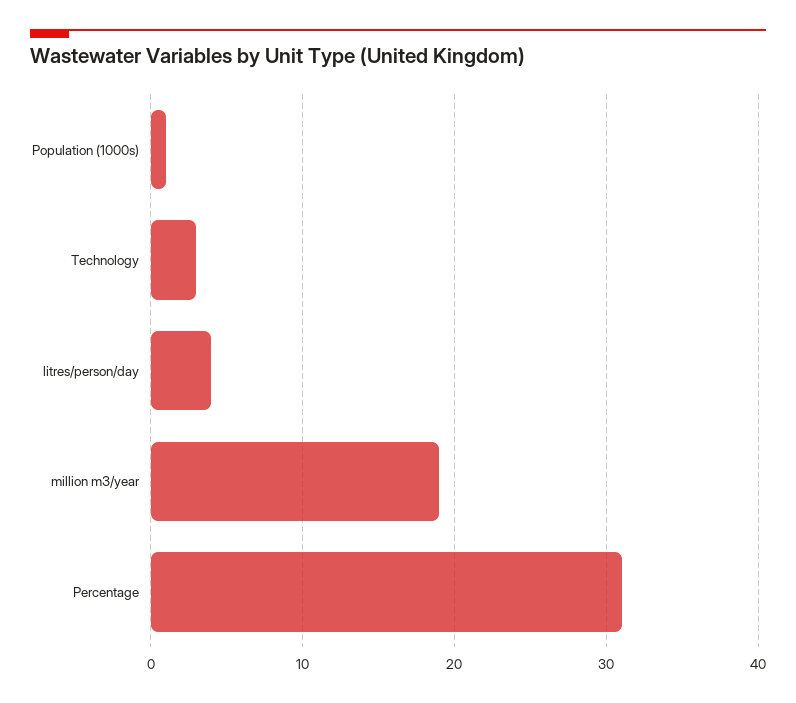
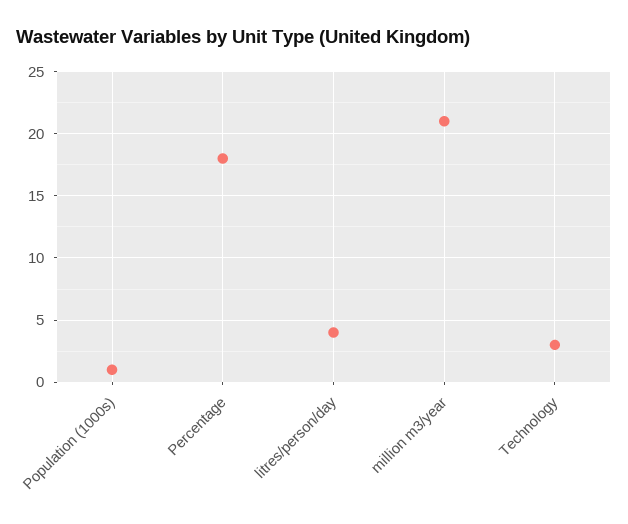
million m3/year: 19 -> 21
Percentage: 31 -> 18

